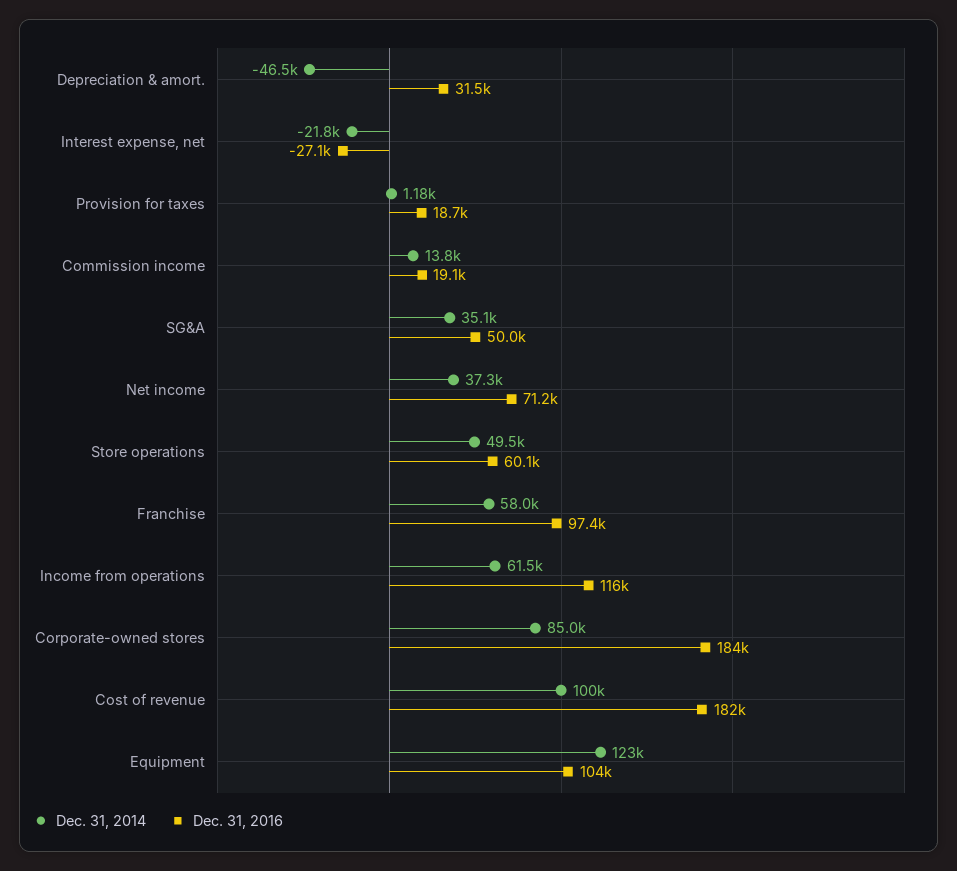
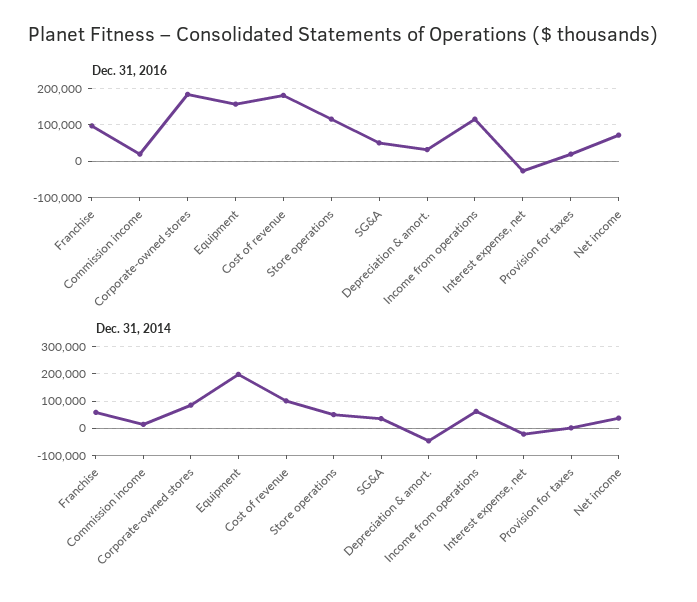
Dec. 31, 2016, Store operations: 60100 -> 120000
Dec. 31, 2014, Equipment: 123000 -> 200000
Dec. 31, 2016, Equipment: 104000 -> 160000

